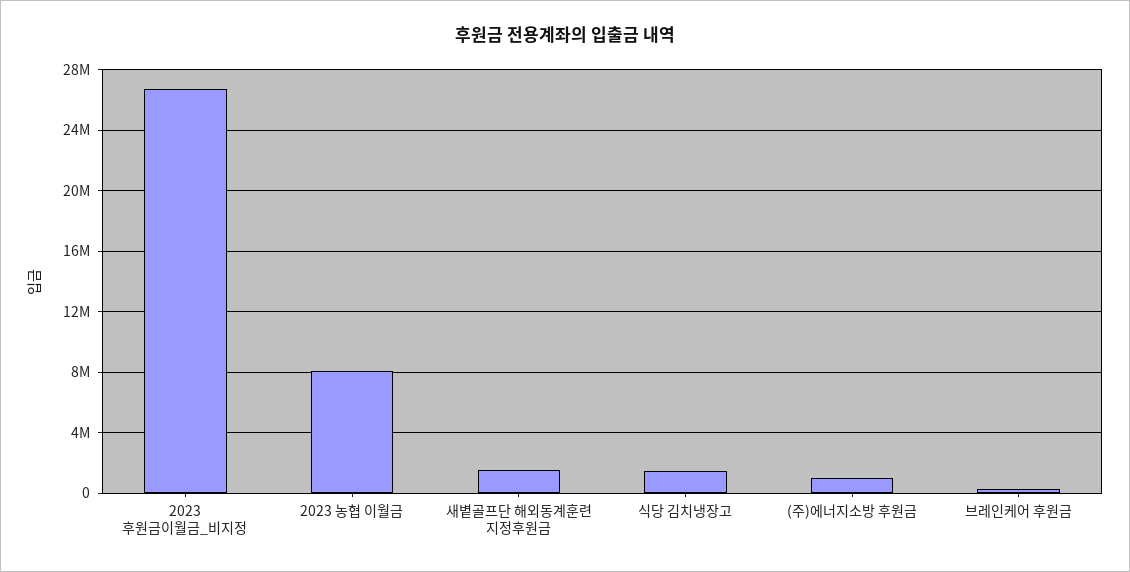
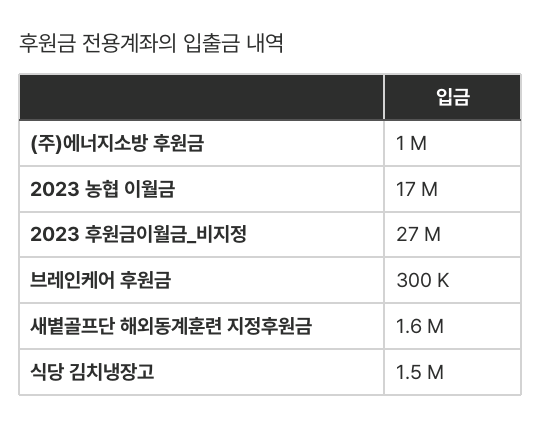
2023 농협 이월금: 8000000 -> 17000000

